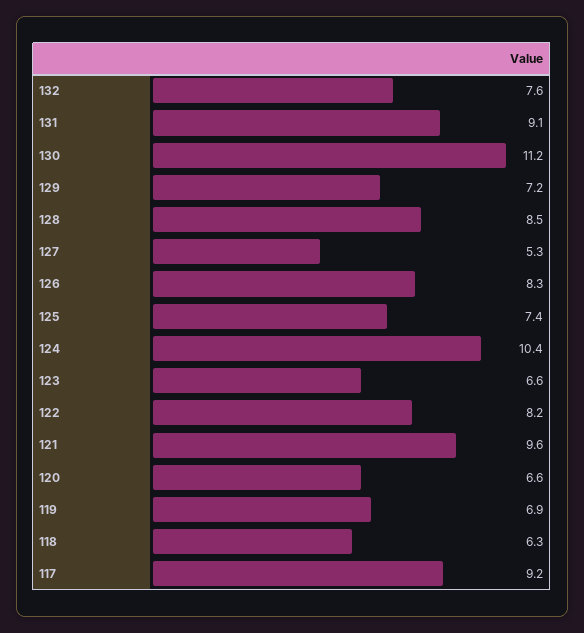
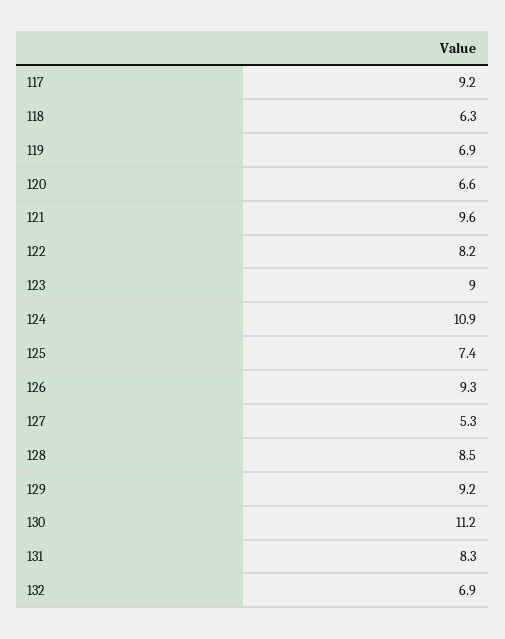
132: 7.6 -> 6.9
131: 9.1 -> 8.3
129: 7.2 -> 9.2
126: 8.3 -> 9.3
124: 10.4 -> 10.9
123: 6.6 -> 9

